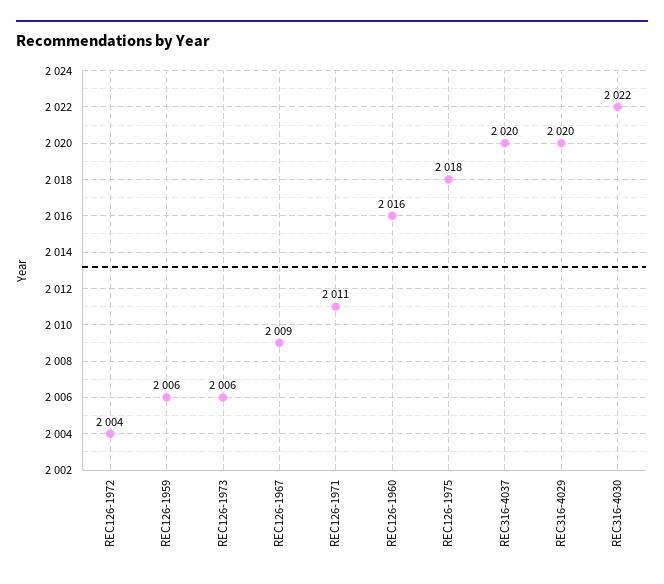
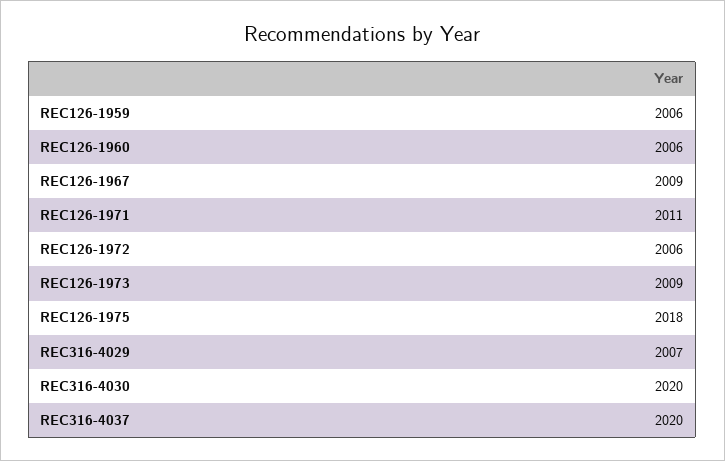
REC126-1972: 2004 -> 2006
REC126-1973: 2006 -> 2009
REC126-1960: 2016 -> 2006
REC316-4029: 2020 -> 2007
REC316-4030: 2022 -> 2020

